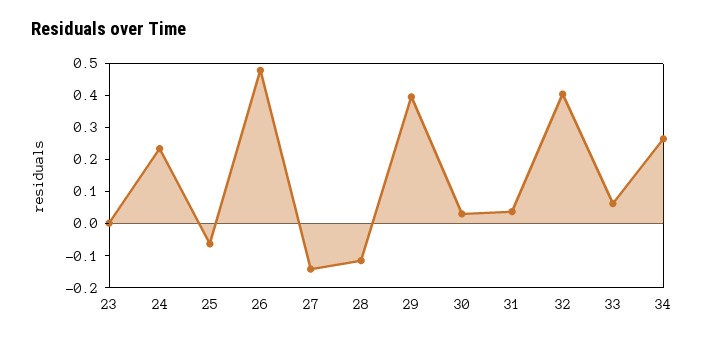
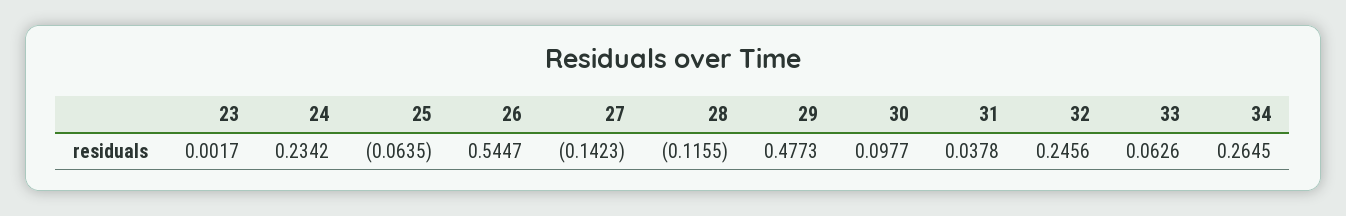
26: 0.475 -> 0.5447
29: 0.4 -> 0.4773
30: 0.025 -> 0.0977
32: 0.4 -> 0.2456

